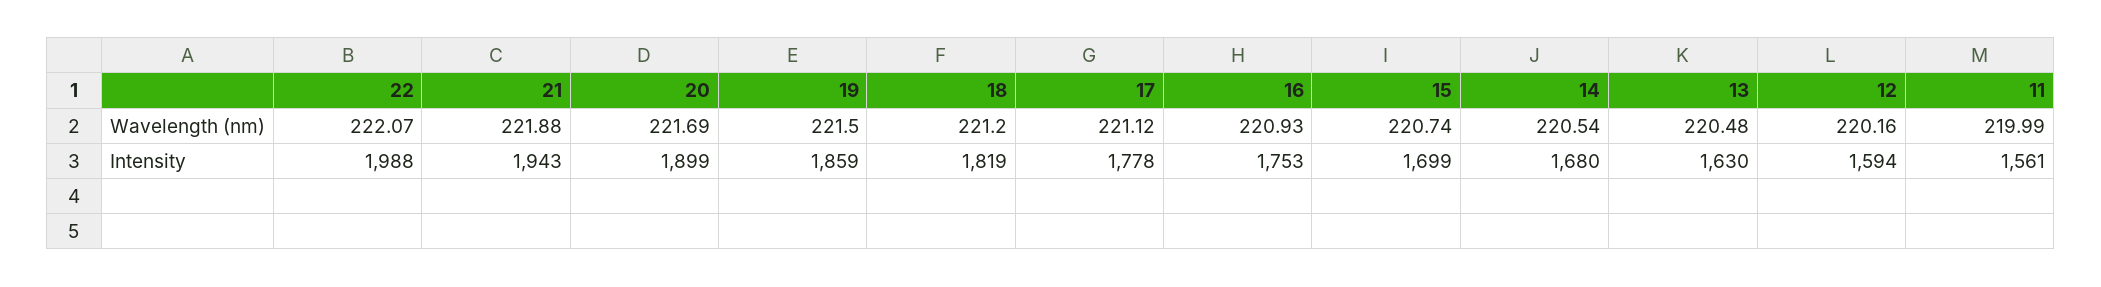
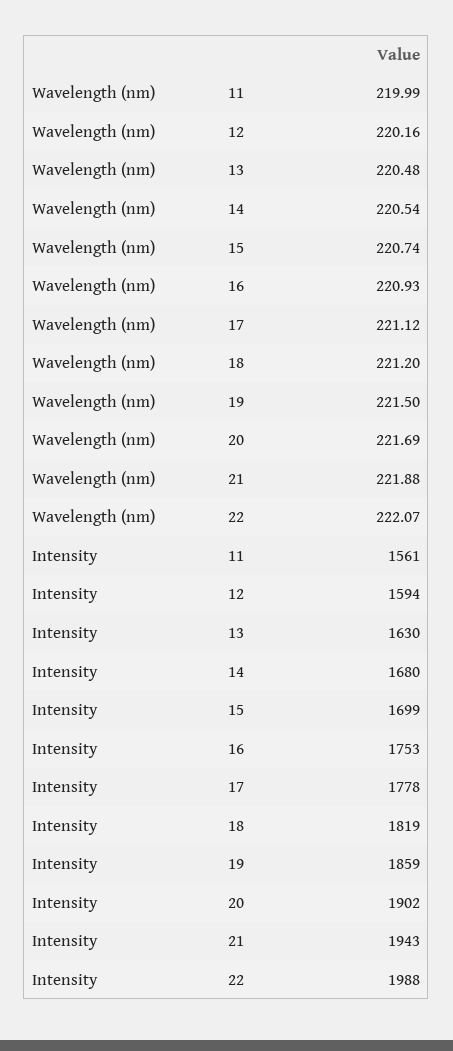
20, Intensity: 1899 -> 1902

